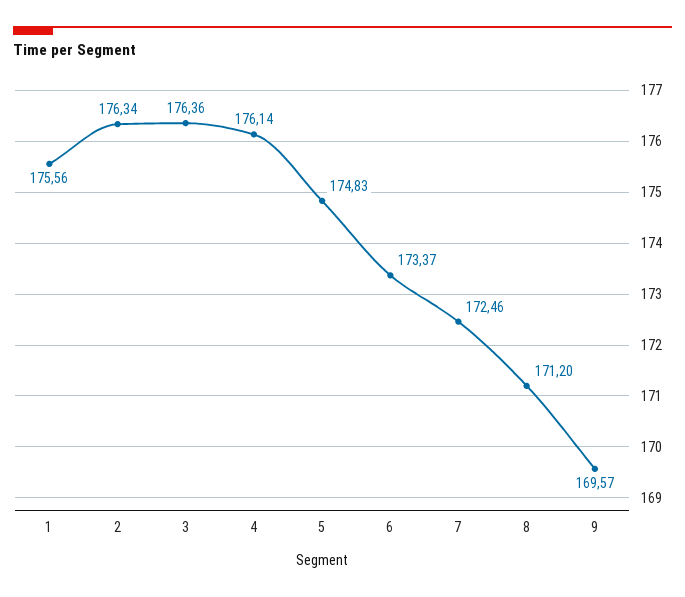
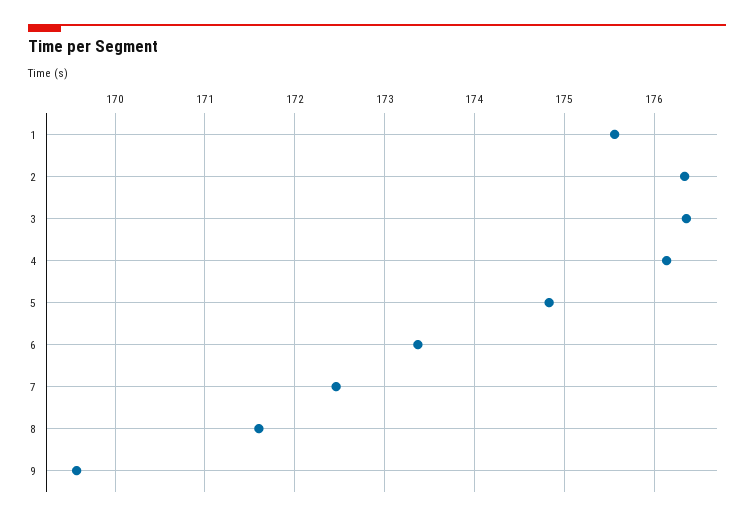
8: 171.2 -> 171.6

